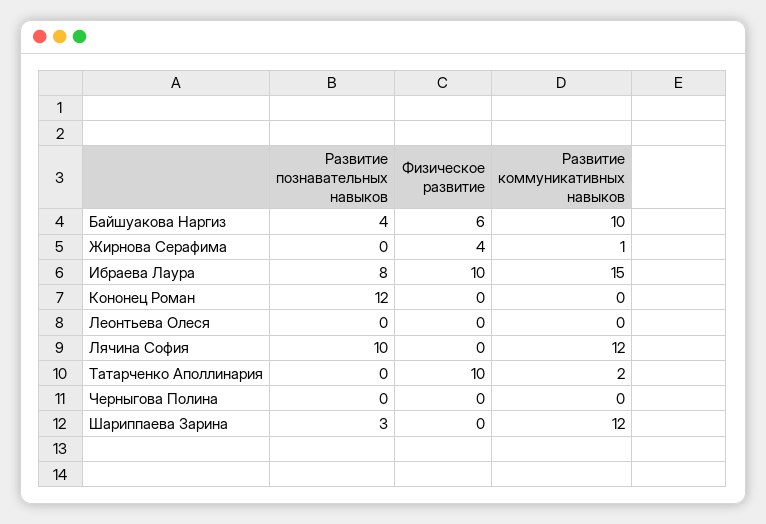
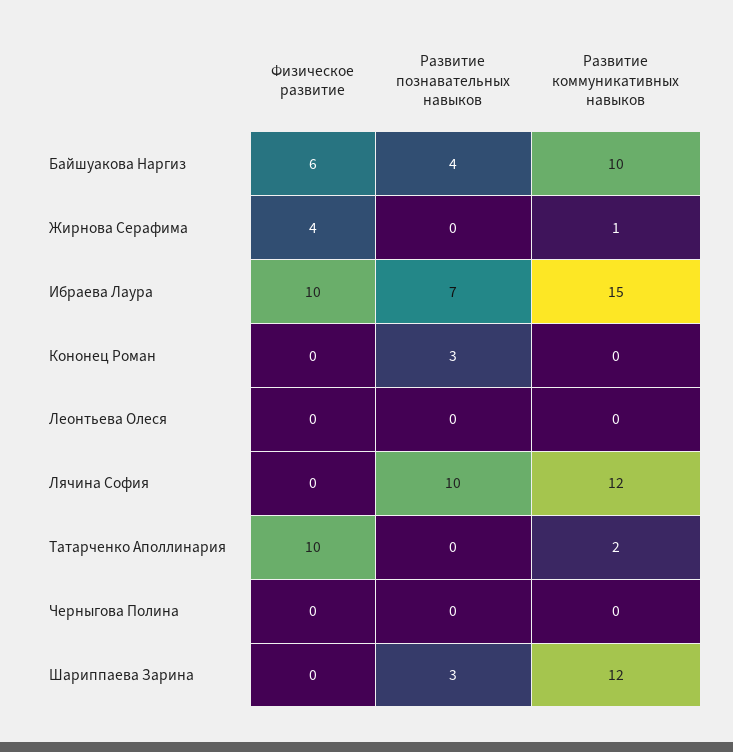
Развитие познавательных навыков, Ибраева Лаура: 8 -> 7
Развитие познавательных навыков, Кононец Роман: 12 -> 3

